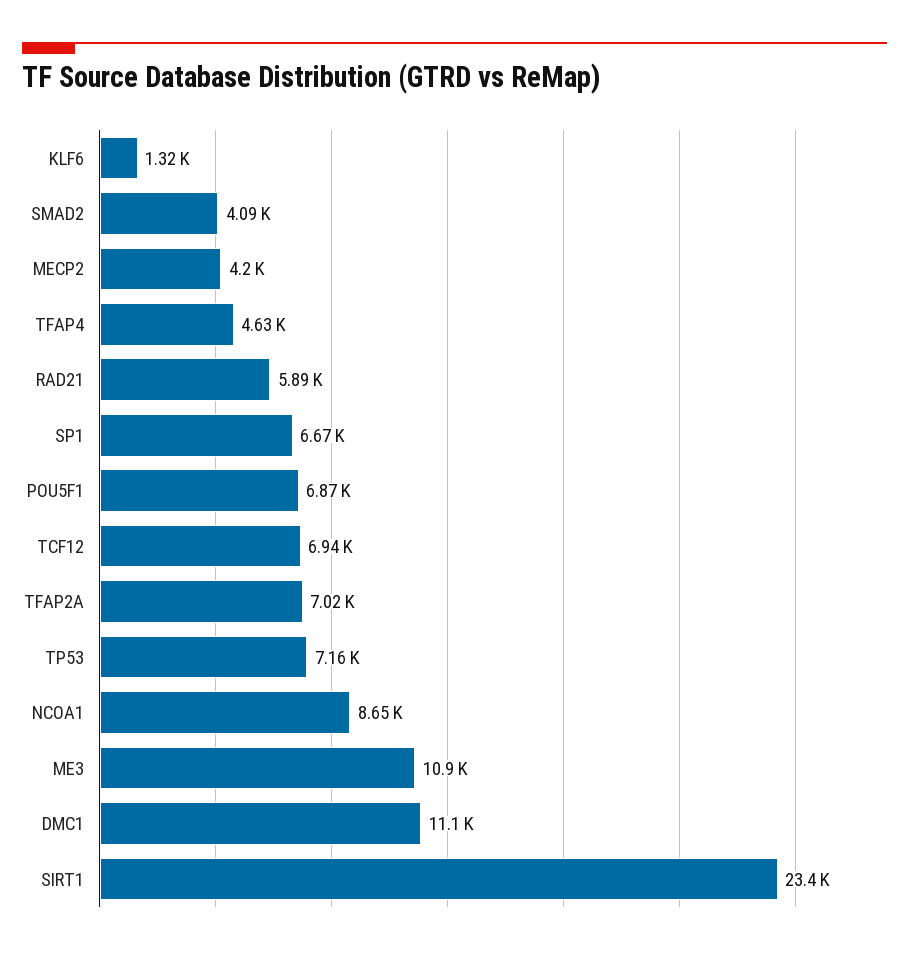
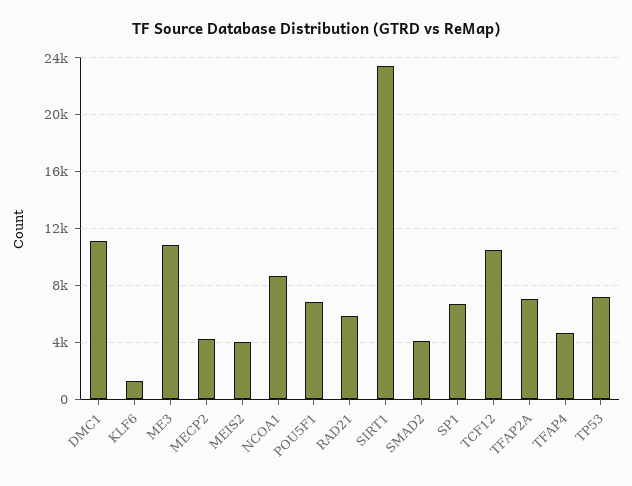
TCF12: 6940 -> 10500
MEIS2: none -> 4000

